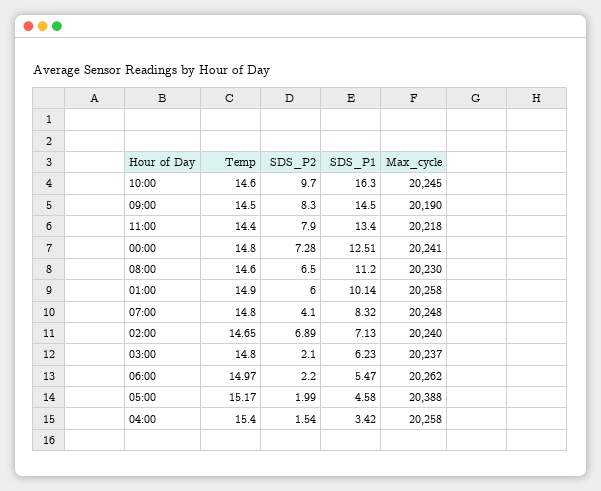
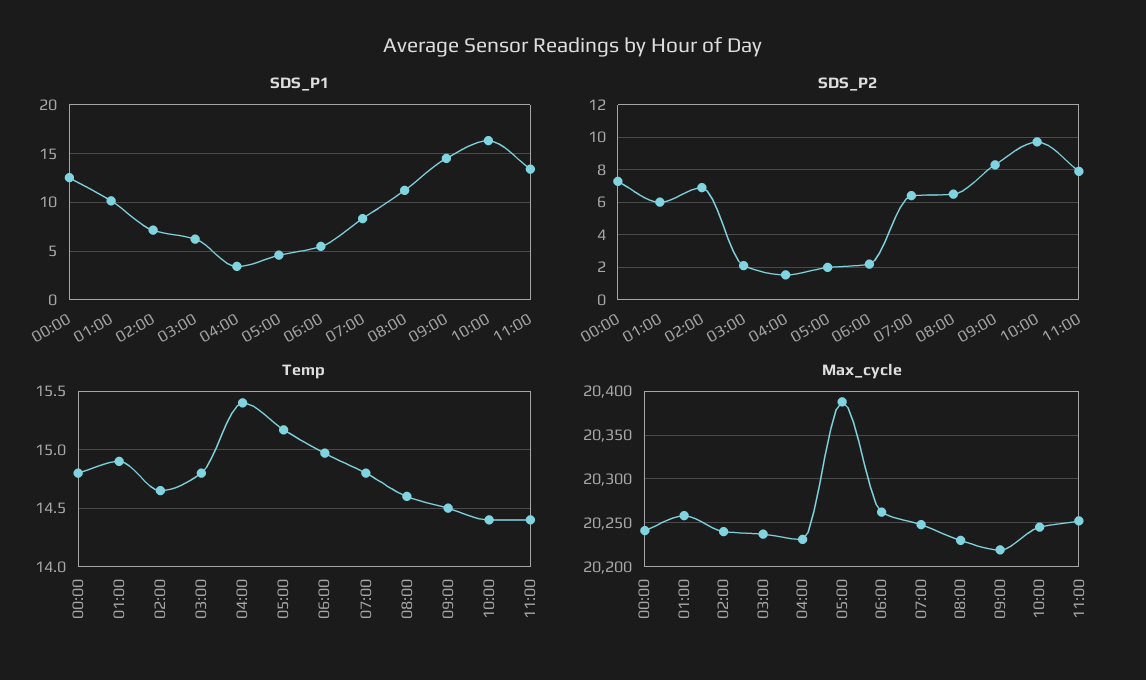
Temp, 10:00: 14.6 -> 14.4
Max_cycle, 09:00: 20190 -> 20220
Max_cycle, 11:00: 20218 -> 20250
SDS_P2, 07:00: 4.1 -> 6.5
Max_cycle, 04:00: 20258 -> 20230

